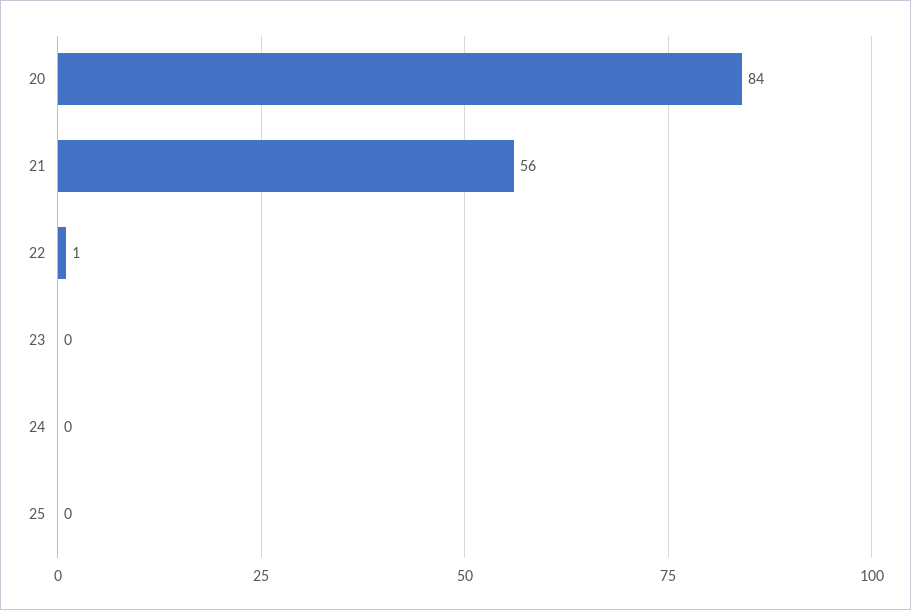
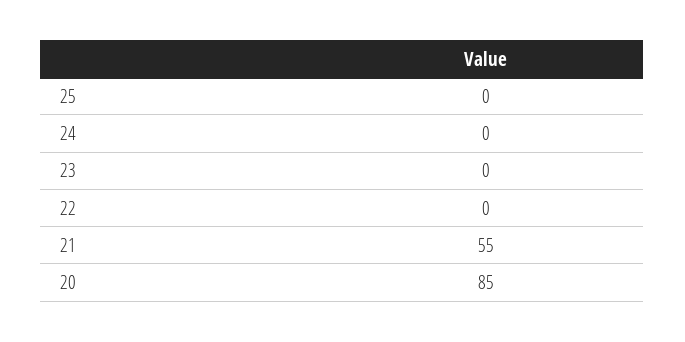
20: 84 -> 85
21: 56 -> 55
22: 1 -> 0

